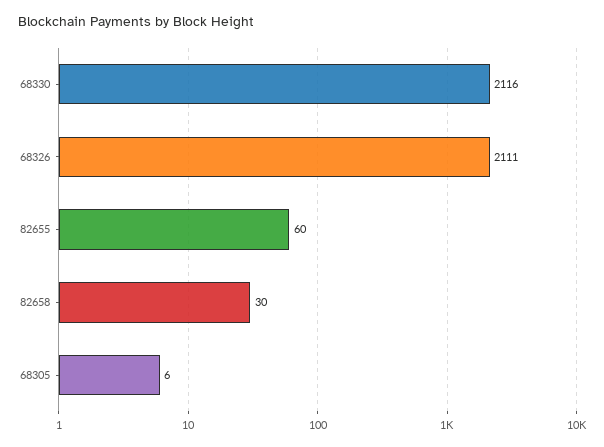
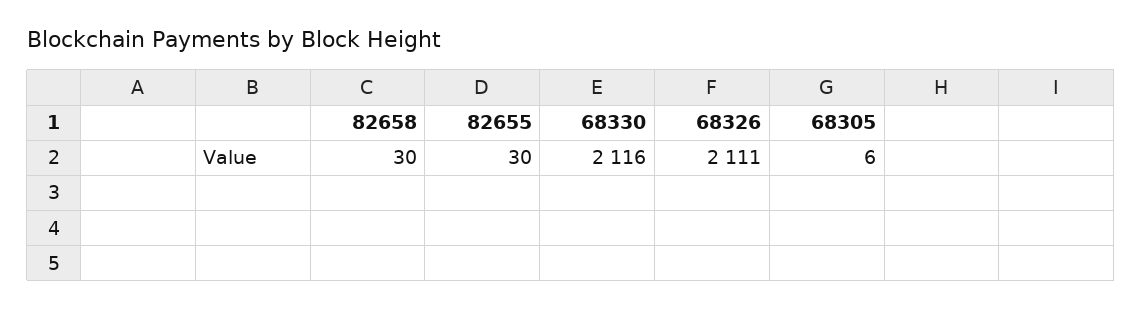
82655: 60 -> 30

